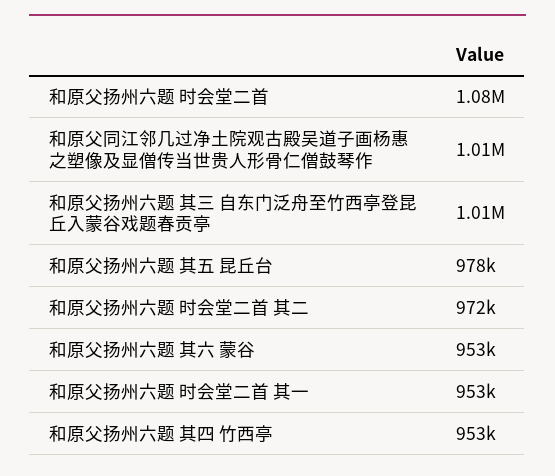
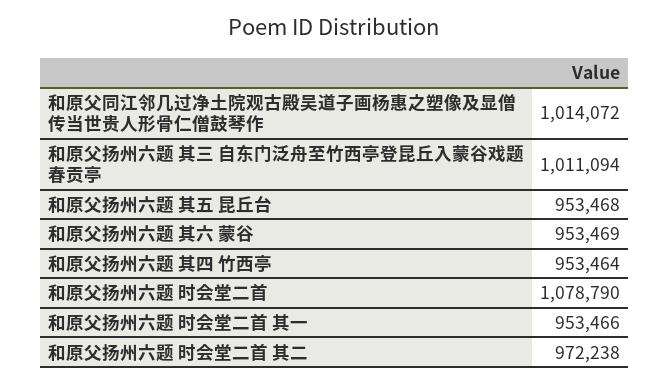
和原父扬州六题 其五 昆丘台: 978000 -> 953468

